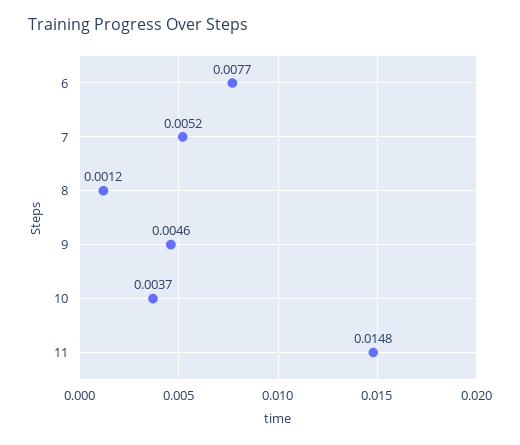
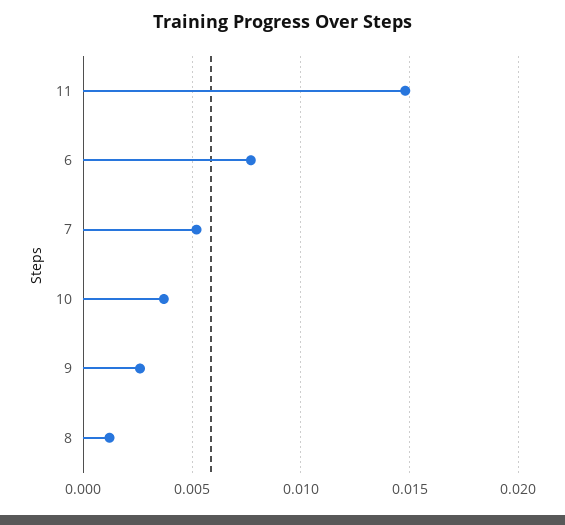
9: 0.0046 -> 0.0025

